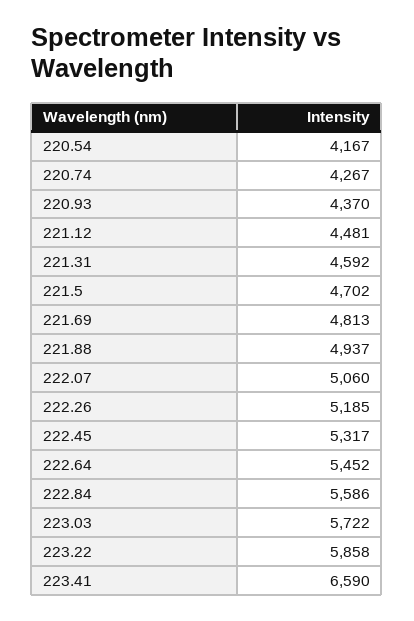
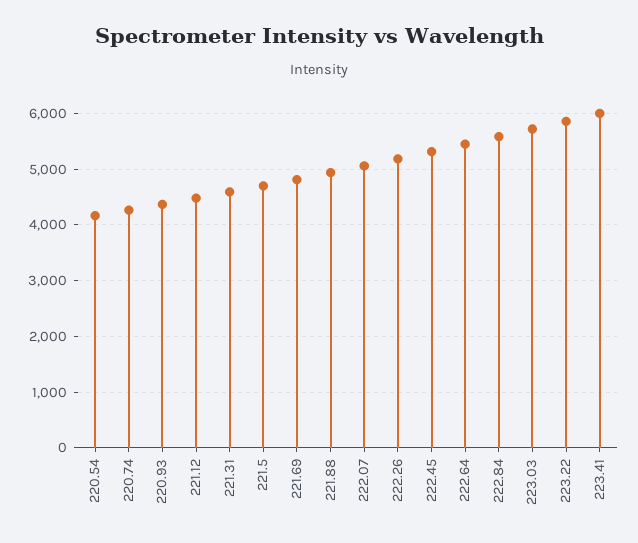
223.41: 6590 -> 6000

